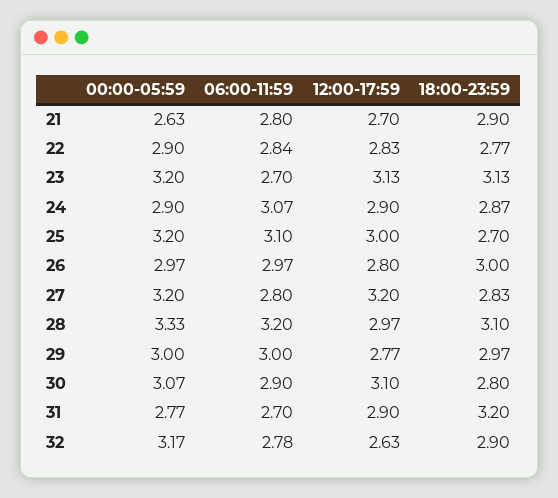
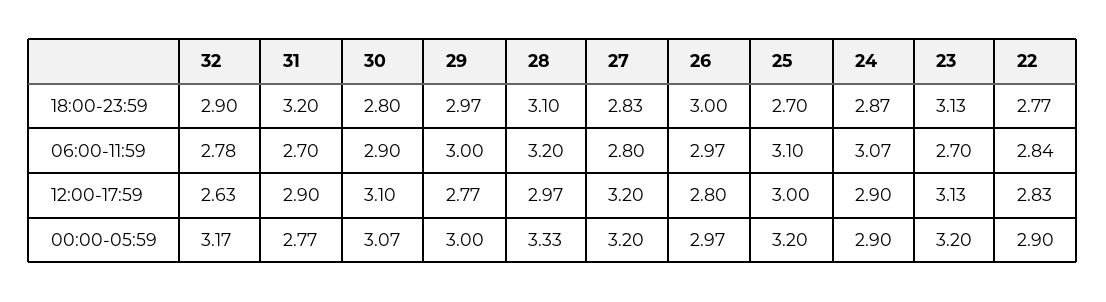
00:00-05:59, 21: 2.63 -> none
06:00-11:59, 21: 2.8 -> none
12:00-17:59, 21: 2.7 -> none
18:00-23:59, 21: 2.9 -> none

